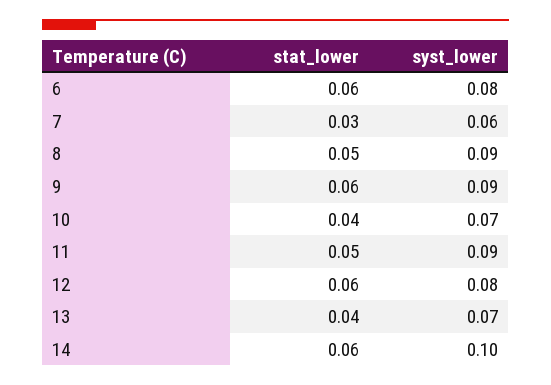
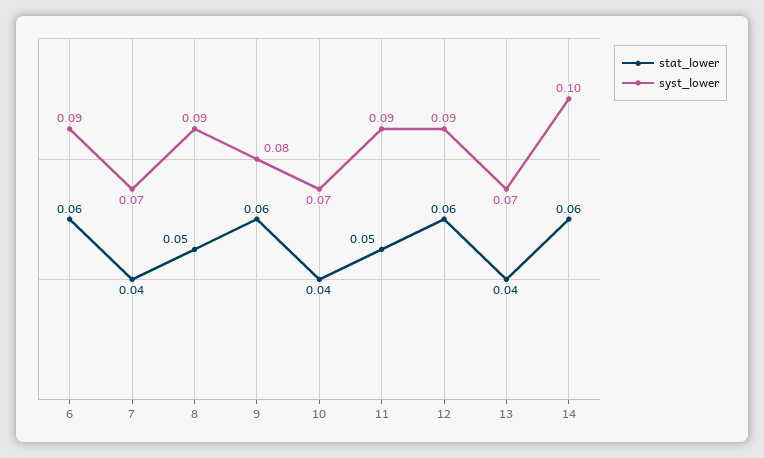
syst_lower, 6: 0.08 -> 0.09
stat_lower, 7: 0.03 -> 0.04
syst_lower, 7: 0.06 -> 0.07
syst_lower, 9: 0.09 -> 0.08
syst_lower, 12: 0.08 -> 0.09

